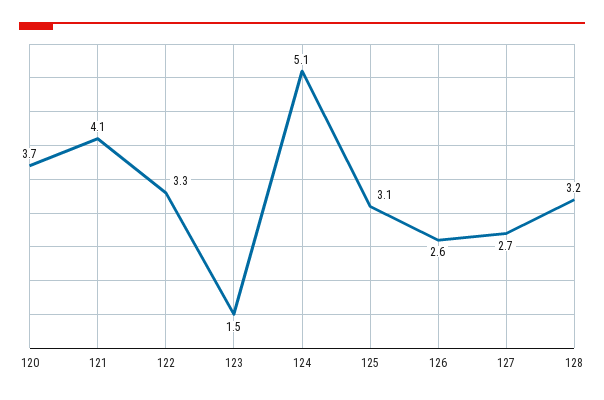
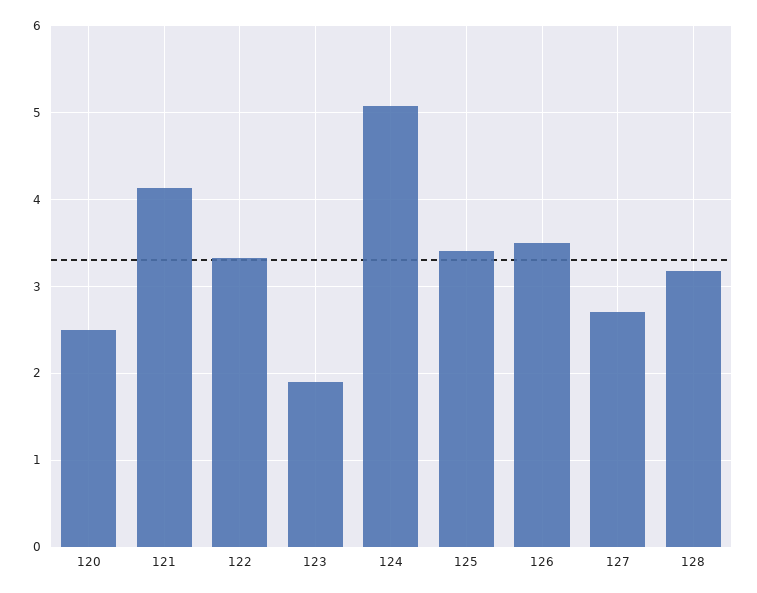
120: 3.7 -> 2.5
123: 1.5 -> 1.9
125: 3.1 -> 3.4
126: 2.6 -> 3.5

